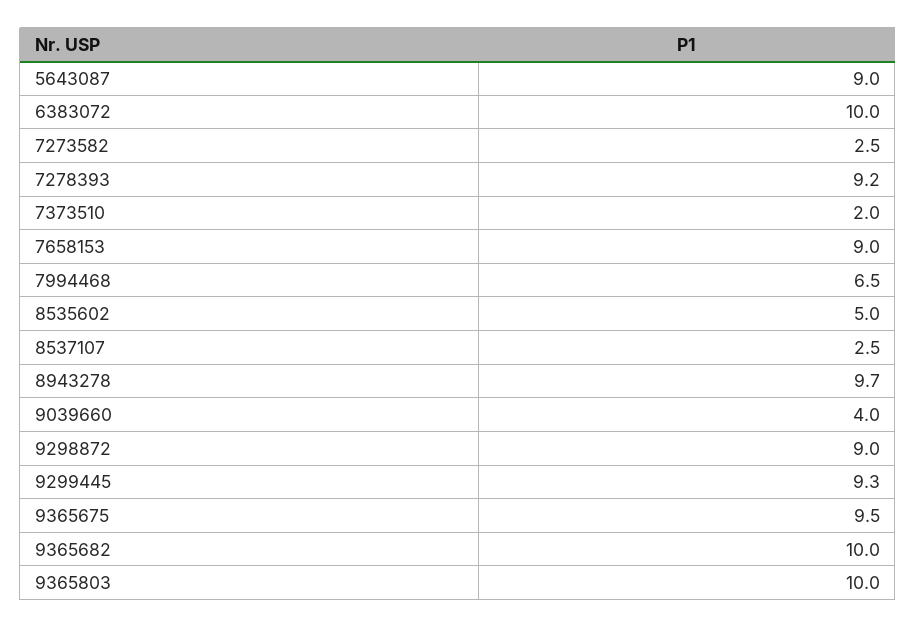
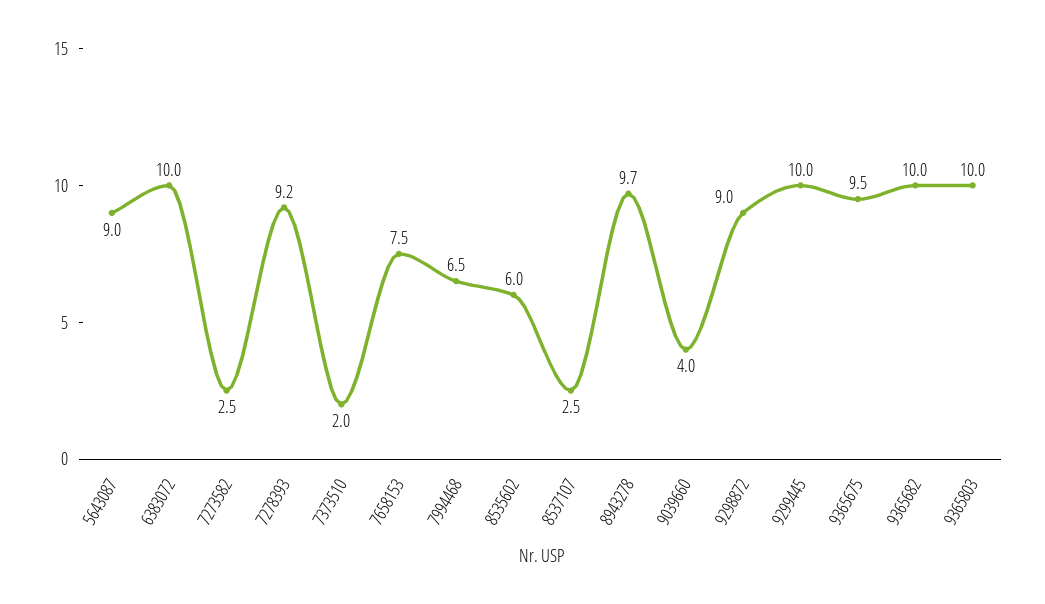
7658153: 9 -> 7.5
8535602: 5 -> 6
9299445: 9.3 -> 10

